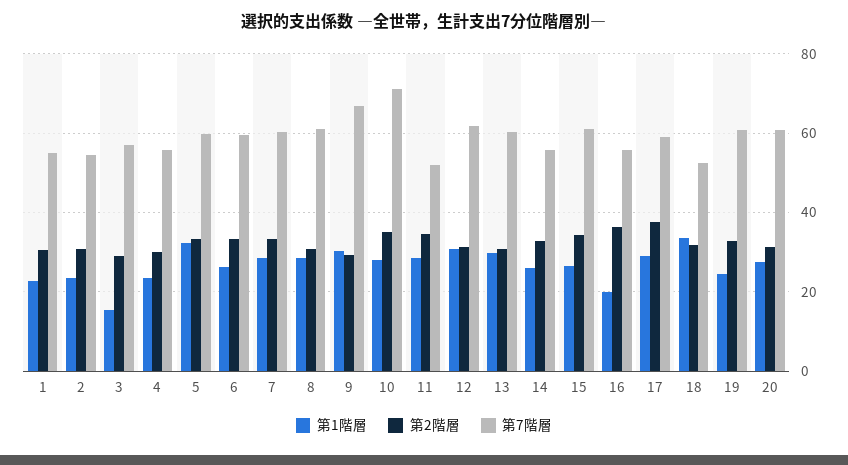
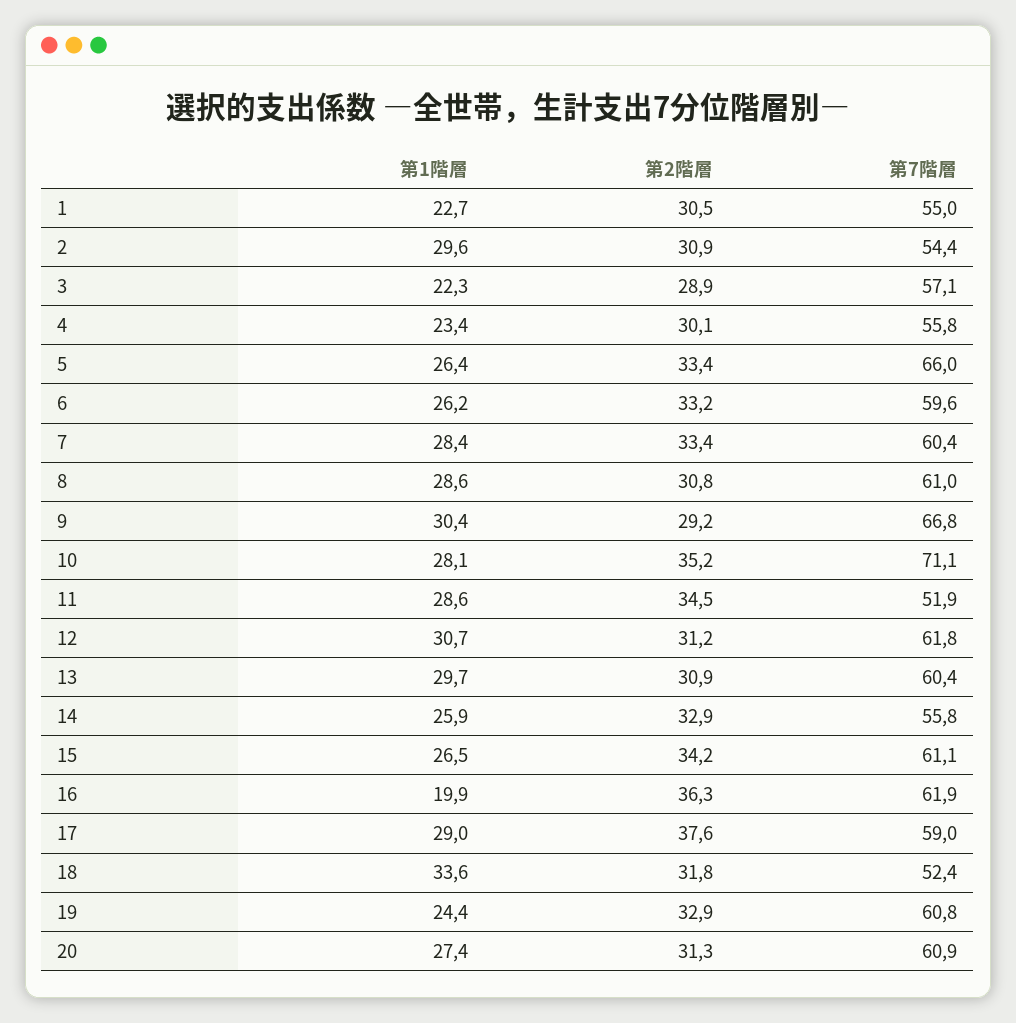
第1階層, 2: 24 -> 29.6
第1階層, 3: 16 -> 22.3
第1階層, 5: 32 -> 26.4
第7階層, 5: 60 -> 66
第7階層, 16: 56 -> 61.9

